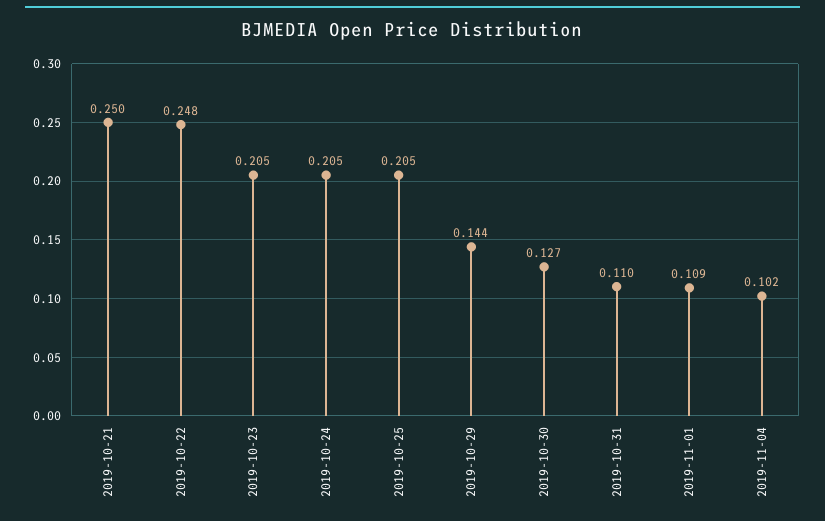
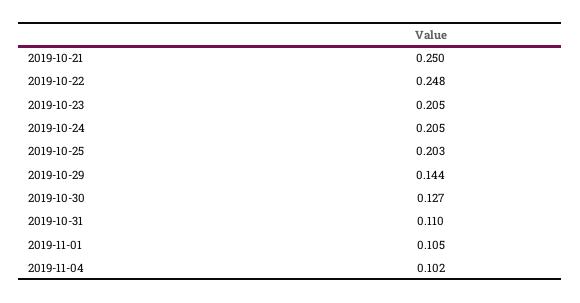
2019-10-25: 0.205 -> 0.203
2019-11-01: 0.109 -> 0.105

